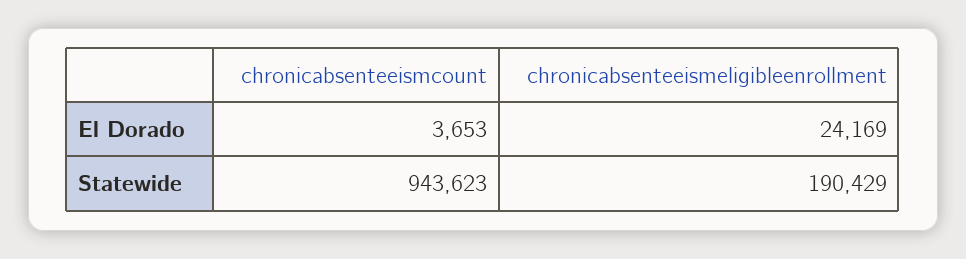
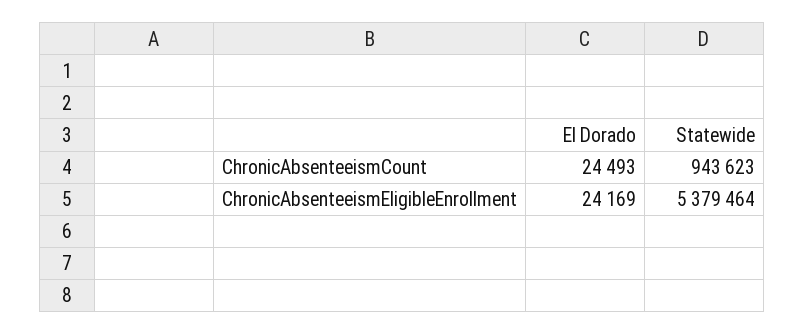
chronicabsenteeismcount, El Dorado: 3653 -> 24493
chronicabsenteeismeligibleenrollment, Statewide: 190429 -> 5379464

